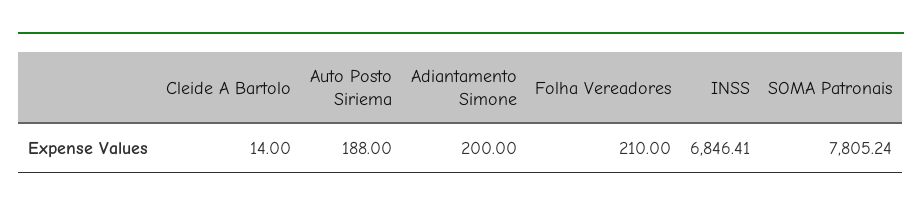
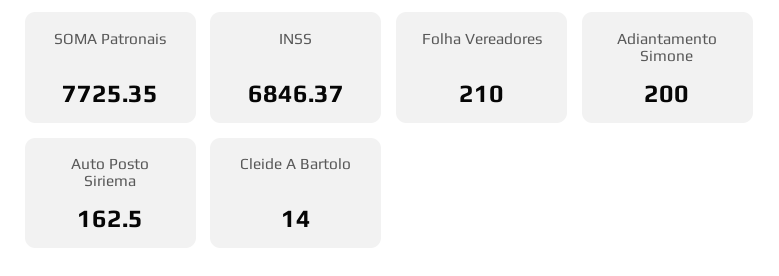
Auto Posto Siriema: 188 -> 162.5
INSS: 6846.41 -> 6846.37
SOMA Patronais: 7805.24 -> 7725.35

